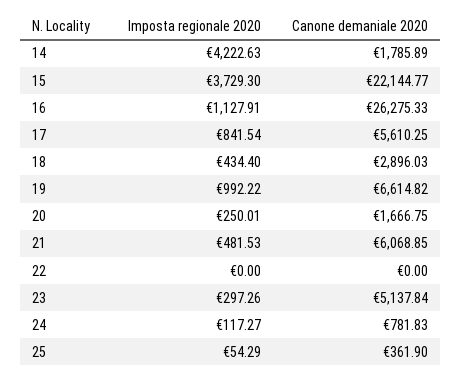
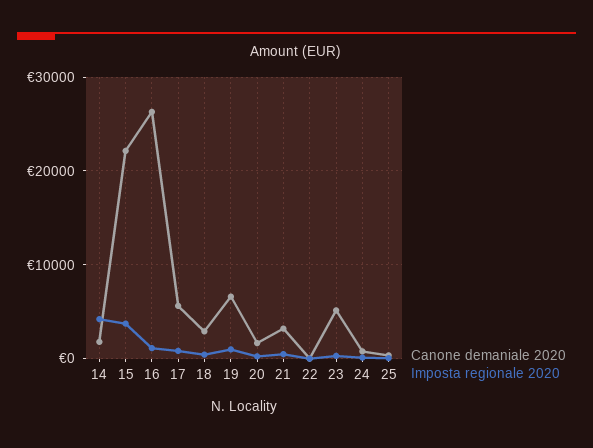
Canone demaniale 2020, 21: 6068.85 -> 3000

